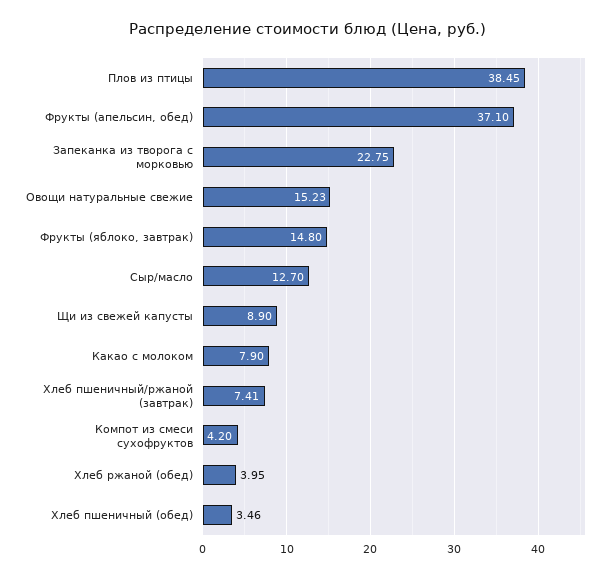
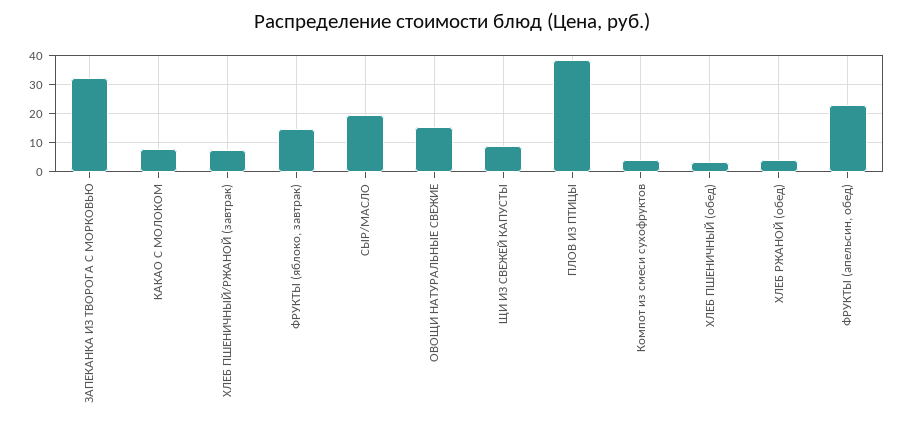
Фрукты (апельсин, обед): 37.1 -> 22.5
Запеканка из творога с морковью: 22.75 -> 32.5
Сыр/масло: 12.7 -> 20

